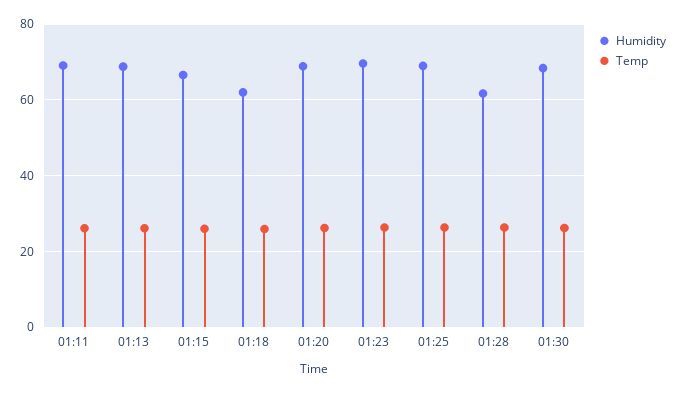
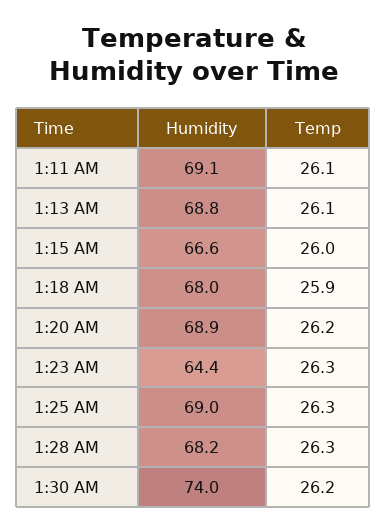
Humidity, 01:18: 62 -> 68
Humidity, 01:23: 70 -> 64.4
Humidity, 01:28: 62 -> 68.2
Humidity, 01:30: 68 -> 74

